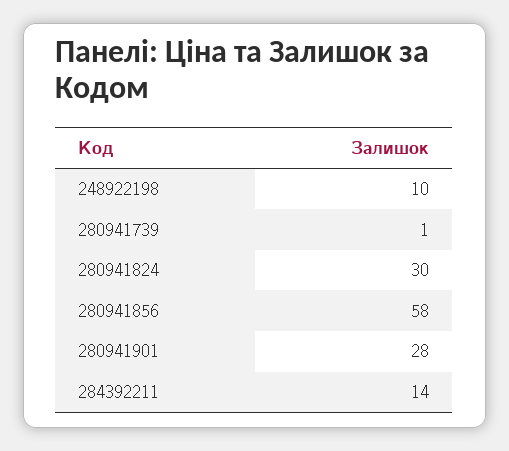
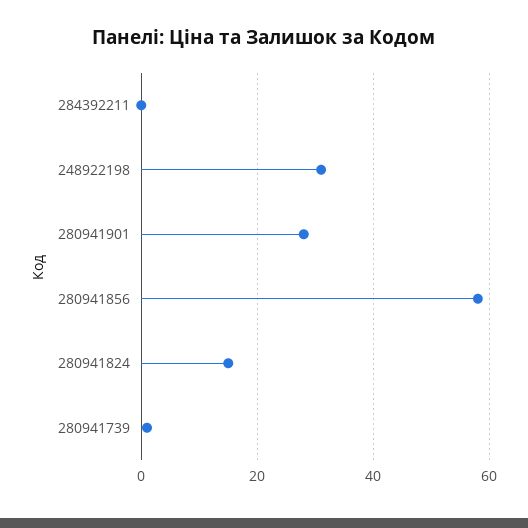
248922198: 10 -> 30
280941824: 30 -> 15
284392211: 14 -> 0

